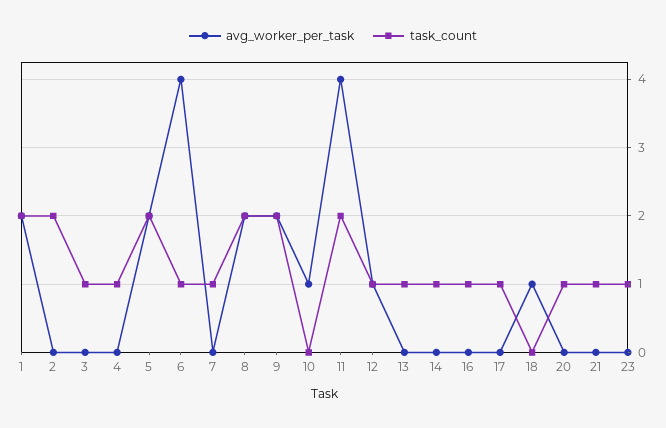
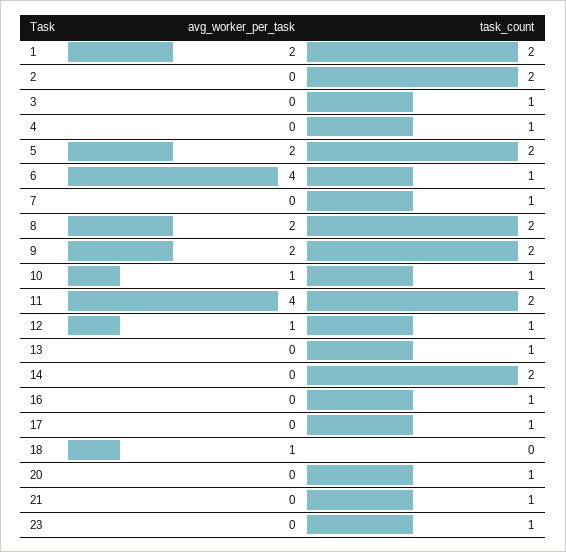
task_count, 10: 0 -> 1
task_count, 14: 1 -> 2

